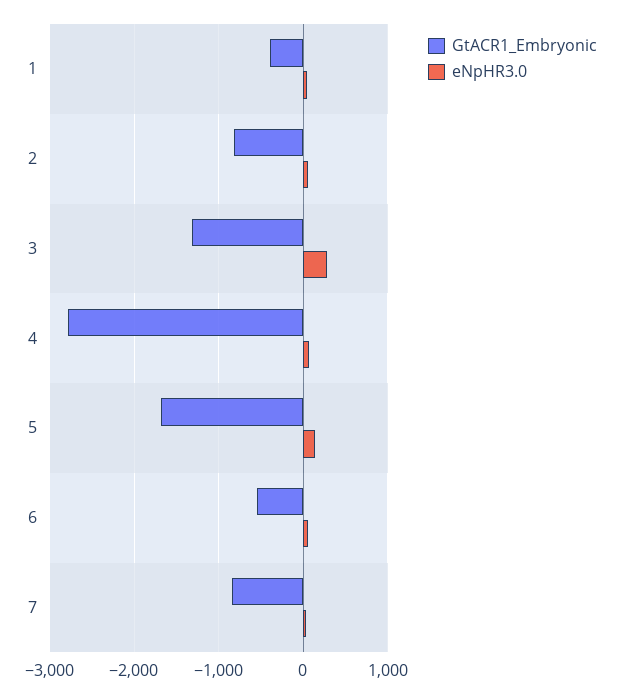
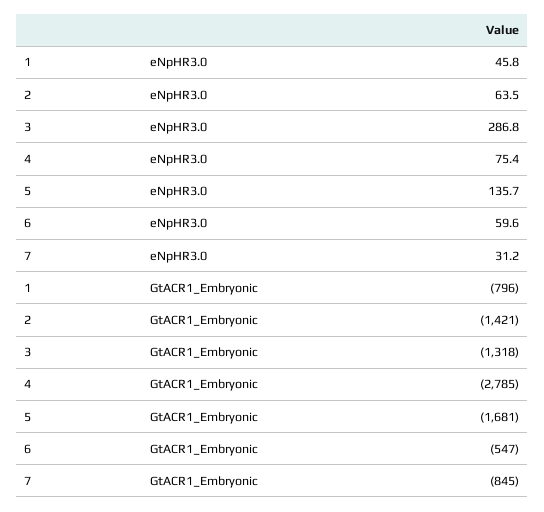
GtACR1_Embryonic, 1: -400 -> -796
GtACR1_Embryonic, 2: -800 -> -1421

